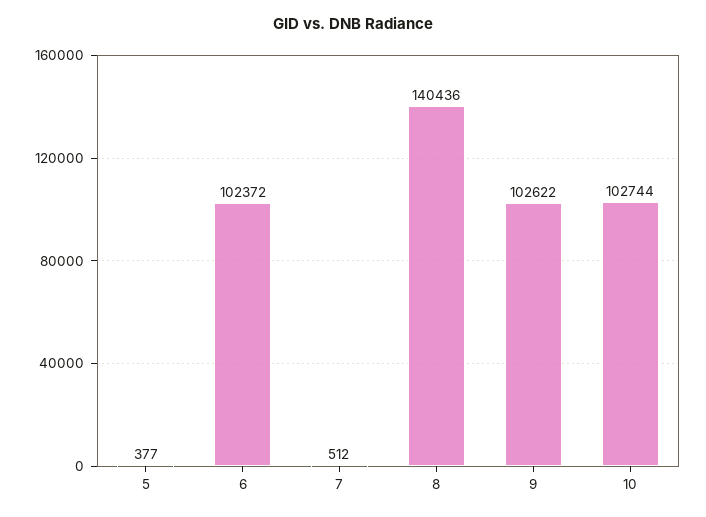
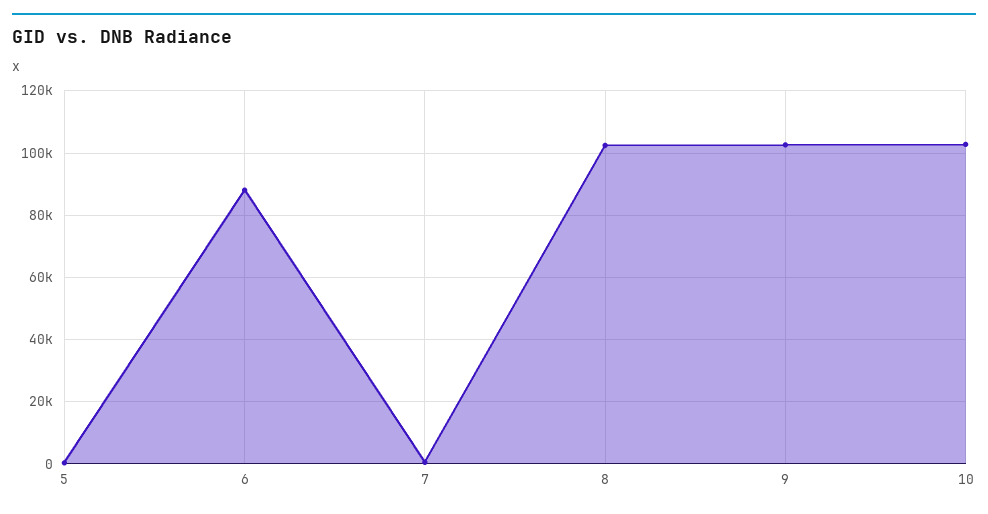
6: 102372 -> 88000
8: 140436 -> 102000

